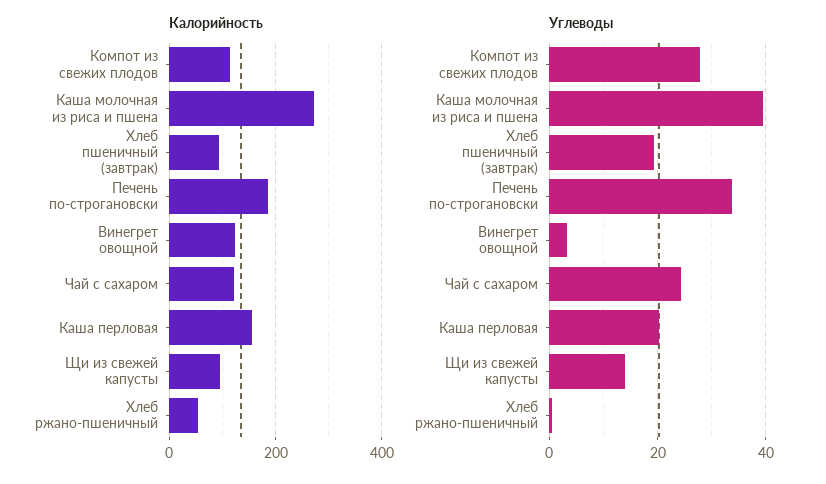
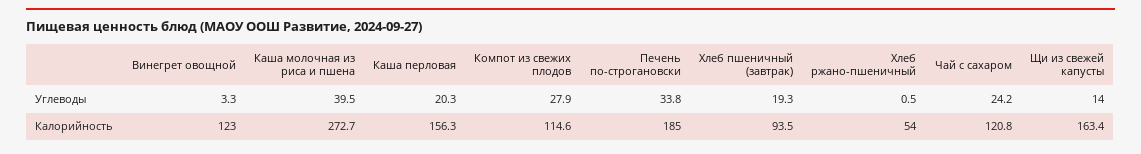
Калорийность, Щи из свежей капусты: 100 -> 163.4

